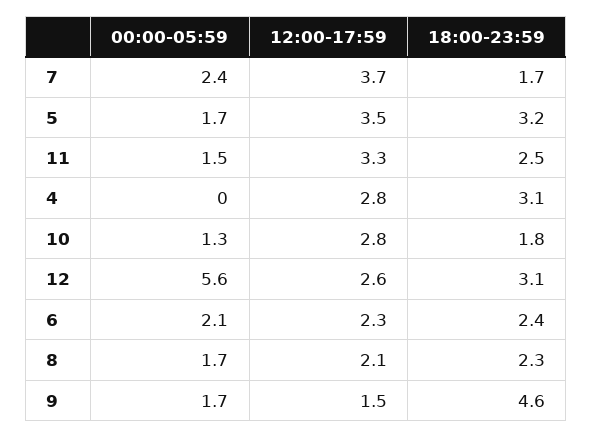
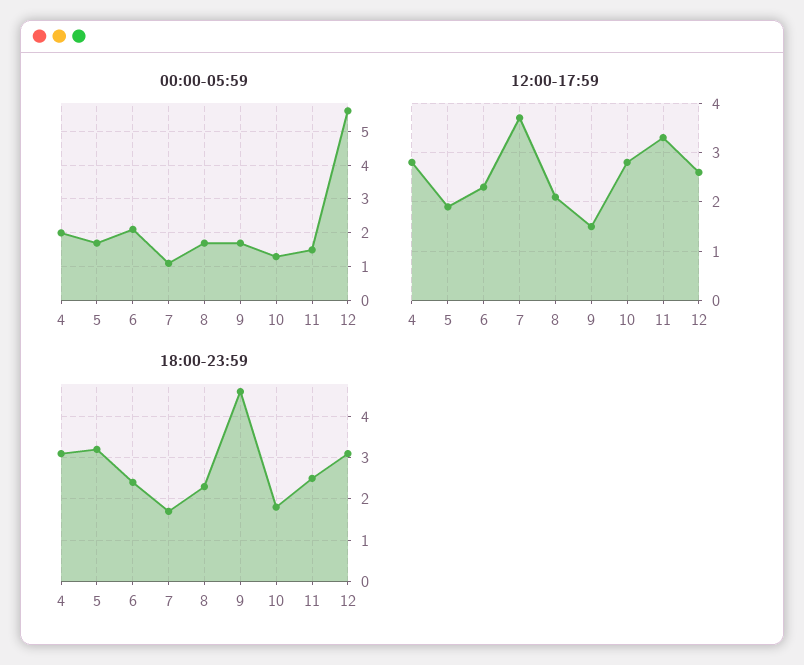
00:00-05:59, 7: 2.4 -> 1
12:00-17:59, 5: 3.5 -> 2
00:00-05:59, 4: 0 -> 2

